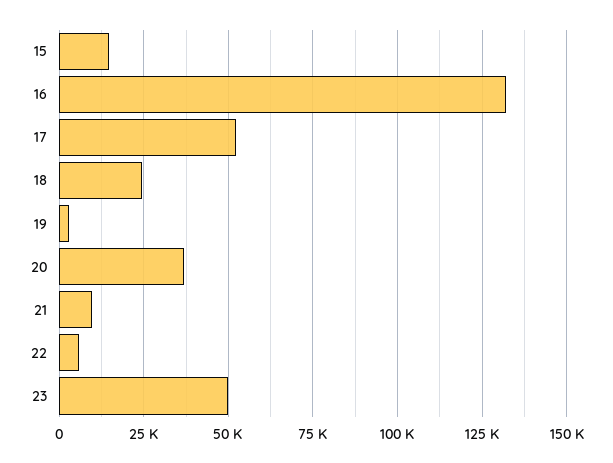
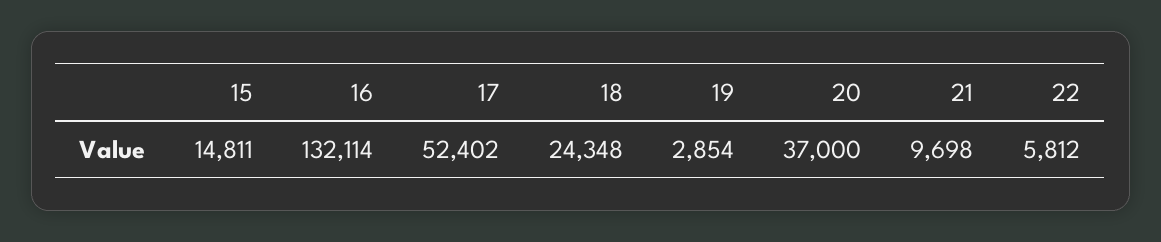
23: 50000 -> none

